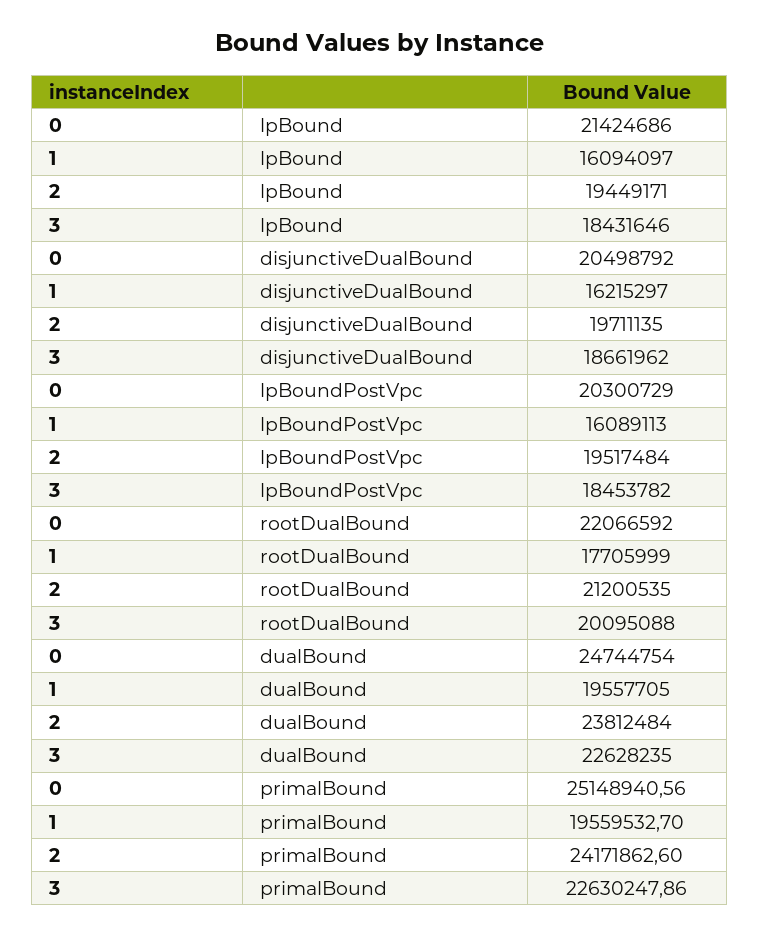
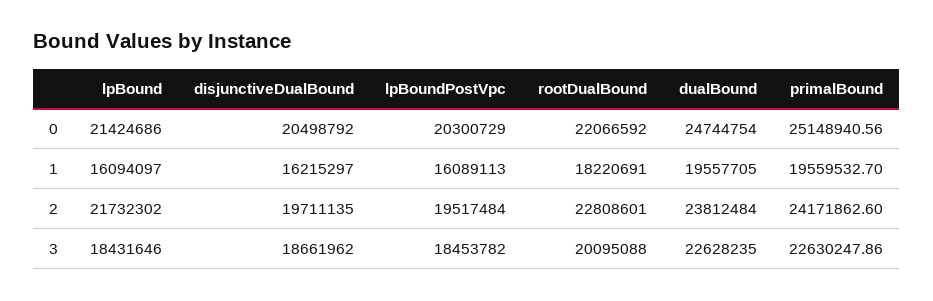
2, lpBound: 19449171 -> 21732302
1, rootDualBound: 17705999 -> 18220691
2, rootDualBound: 21200535 -> 22808601

